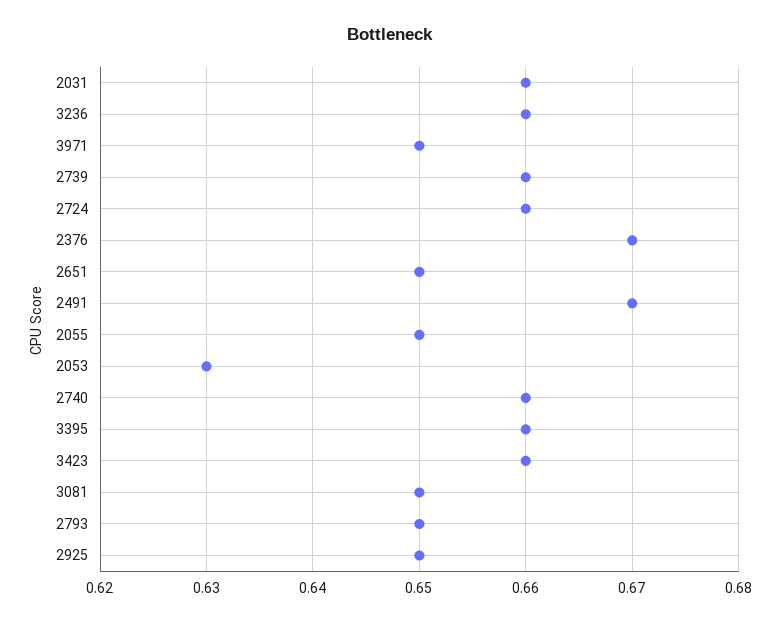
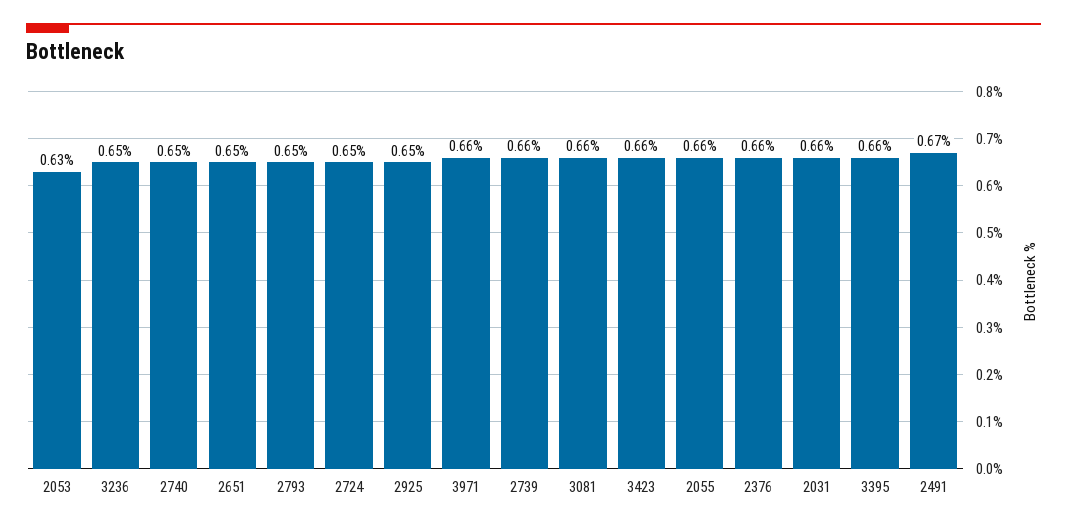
3236: 0.66 -> 0.65
3971: 0.65 -> 0.66
2724: 0.66 -> 0.65
2376: 0.67 -> 0.66
2055: 0.65 -> 0.66
2740: 0.66 -> 0.65
3081: 0.65 -> 0.66

